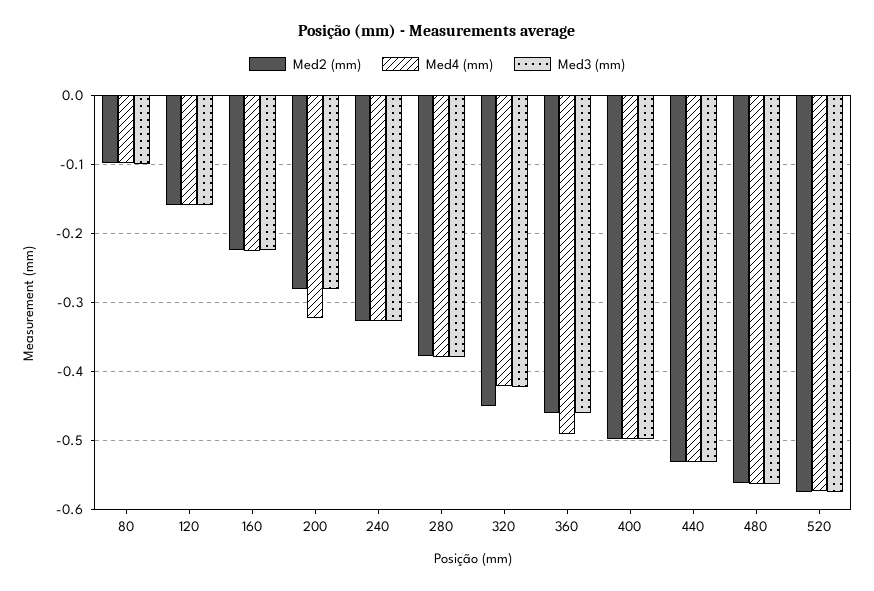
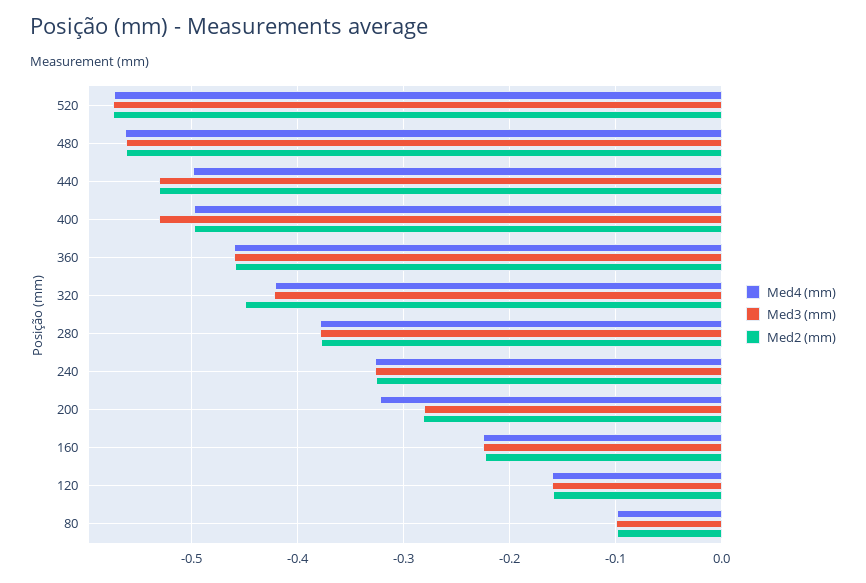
Med4 (mm), 360: -0.49 -> -0.46
Med3 (mm), 400: -0.5 -> -0.53
Med4 (mm), 440: -0.53 -> -0.5

